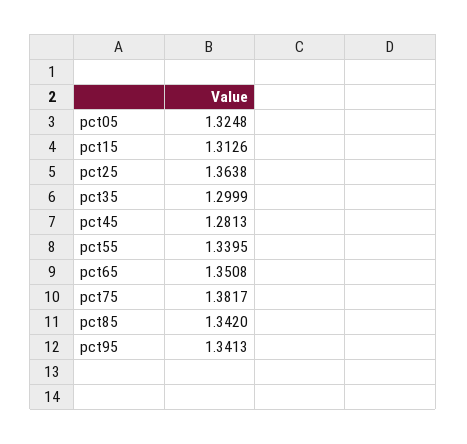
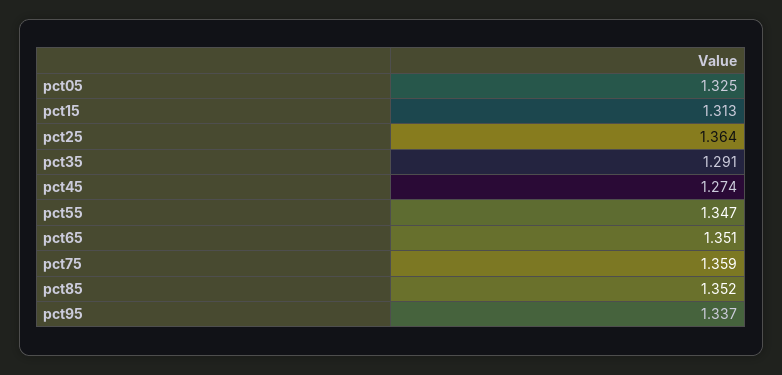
pct35: 1.2999 -> 1.291
pct45: 1.2813 -> 1.274
pct55: 1.3395 -> 1.347
pct75: 1.3817 -> 1.359
pct85: 1.342 -> 1.352
pct95: 1.3413 -> 1.337

